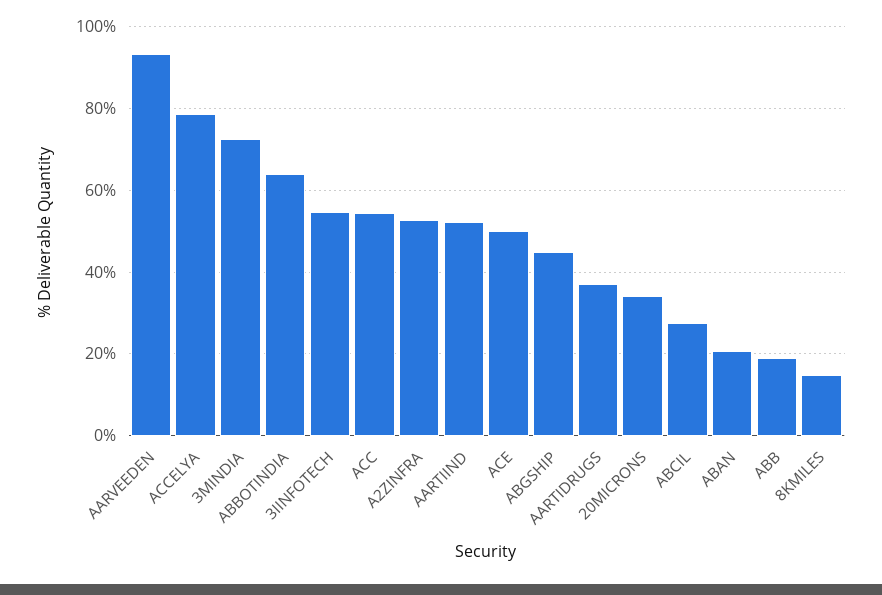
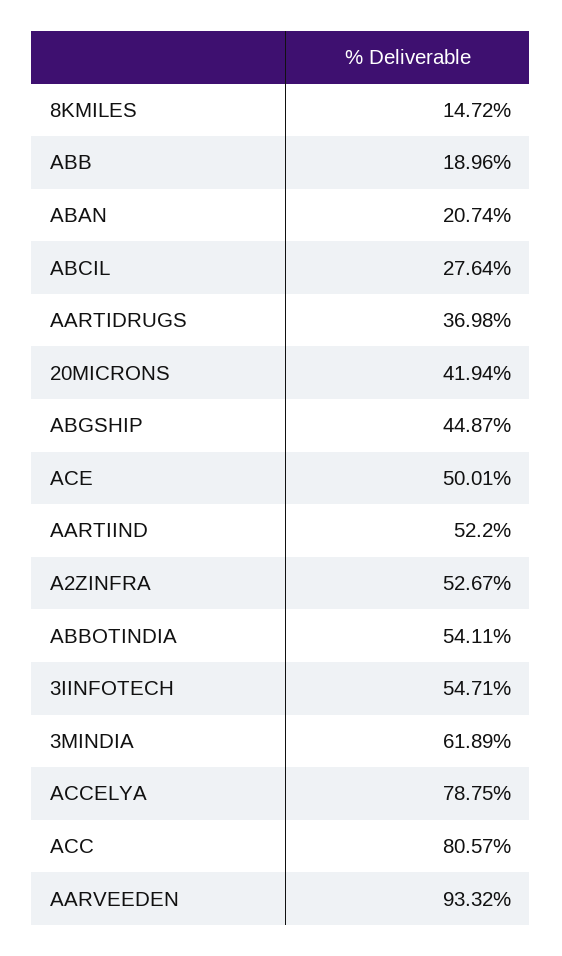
3MINDIA: 72 -> 61.89
ABBOTINDIA: 64 -> 54.11
ACC: 54 -> 80.57
20MICRONS: 34 -> 41.94

